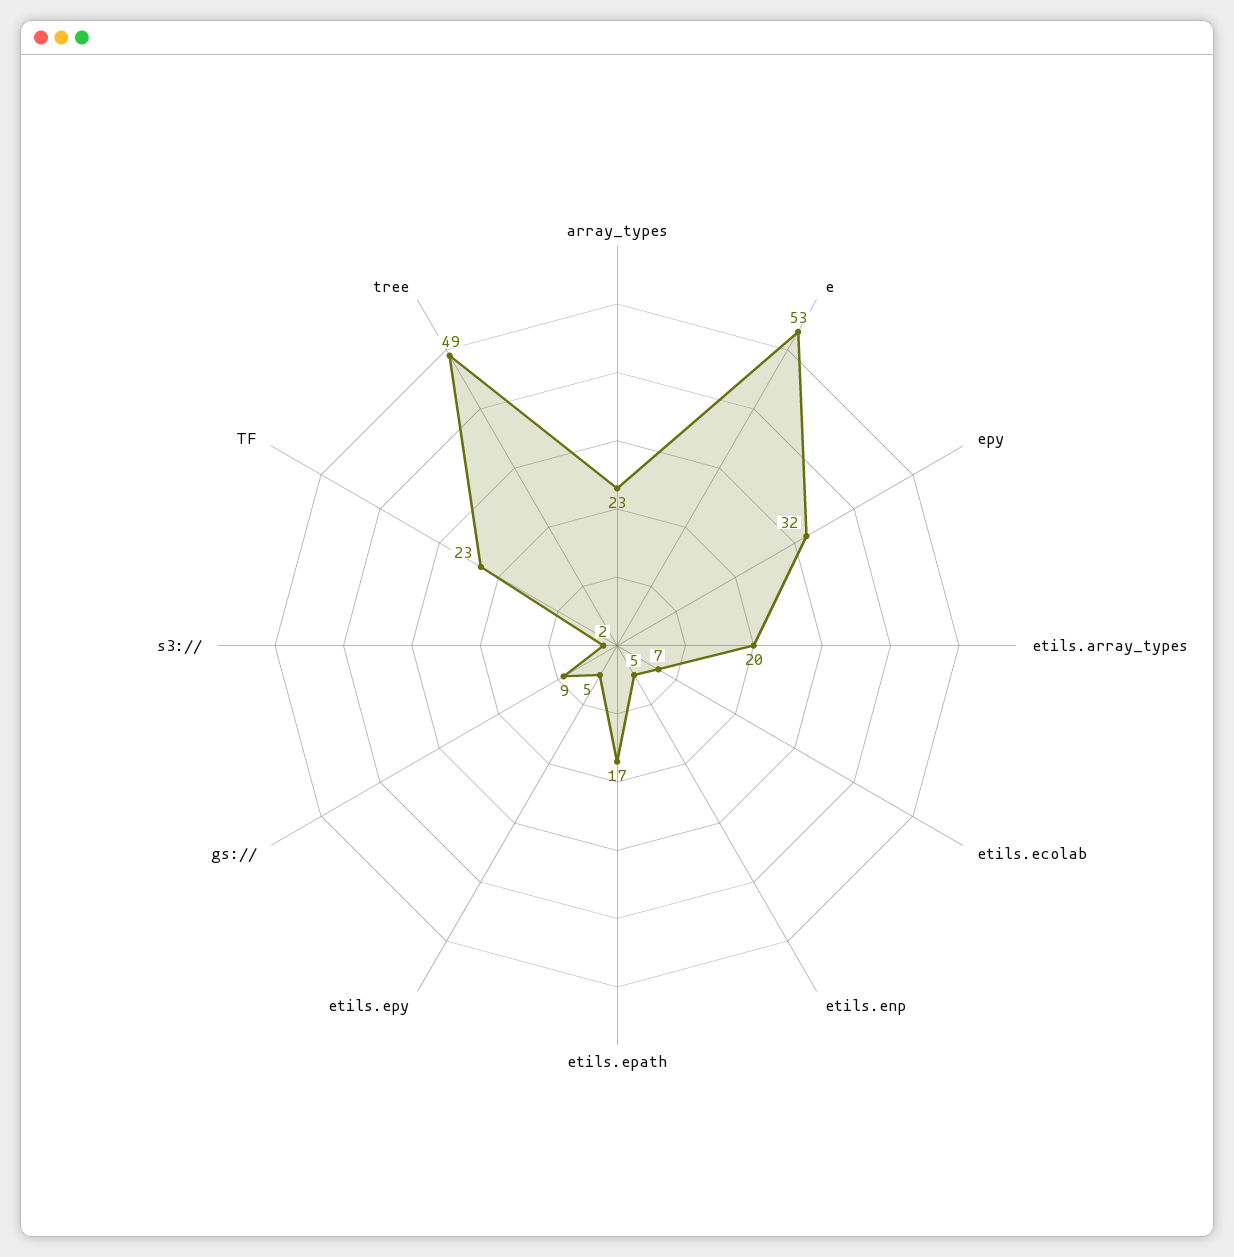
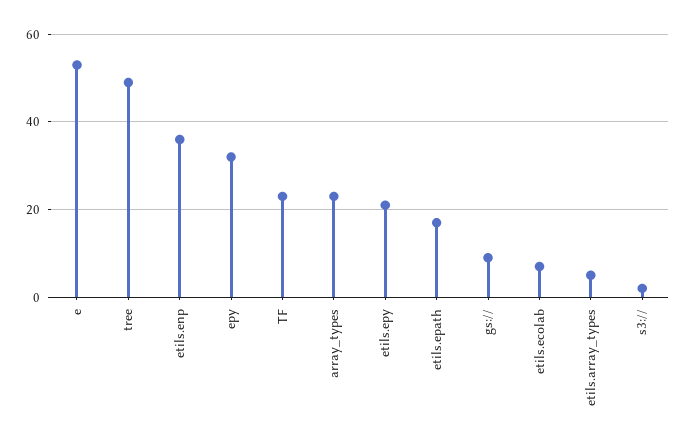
etils.array_types: 20 -> 5
etils.enp: 5 -> 35
etils.epy: 5 -> 20

